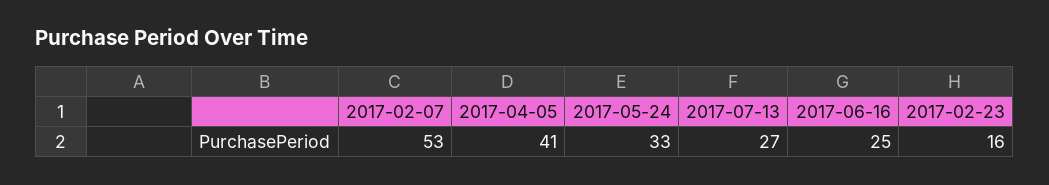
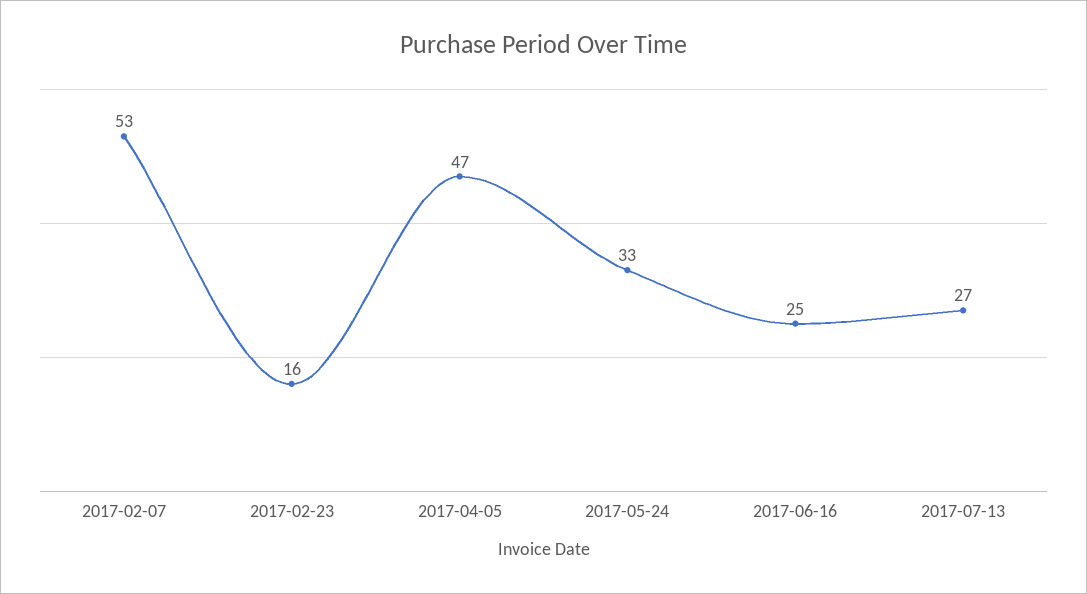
2017-04-05: 41 -> 47

